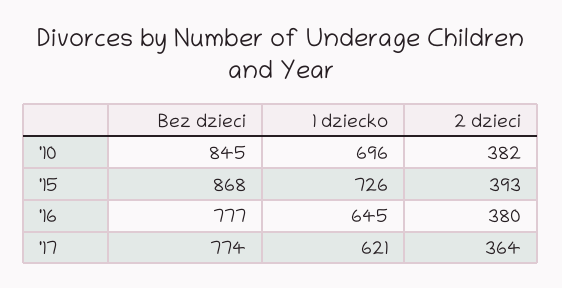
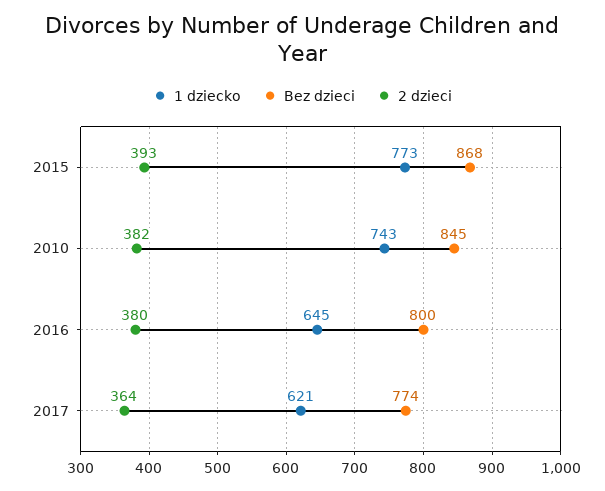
1 dziecko, '10: 696 -> 743
1 dziecko, '15: 726 -> 773
Bez dzieci, '16: 777 -> 800

